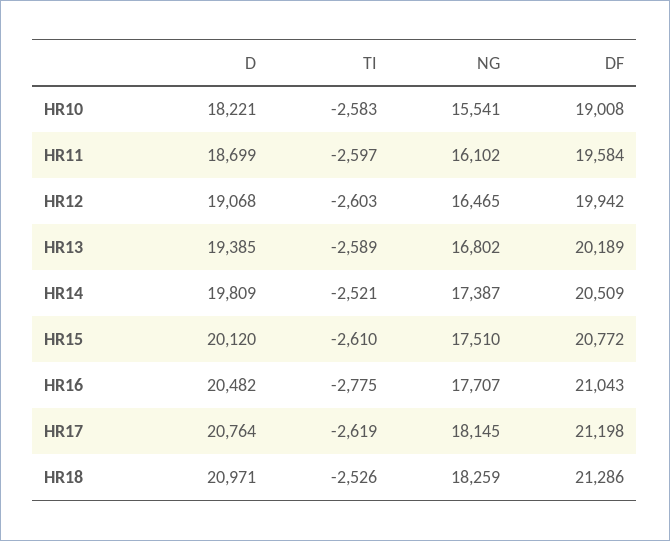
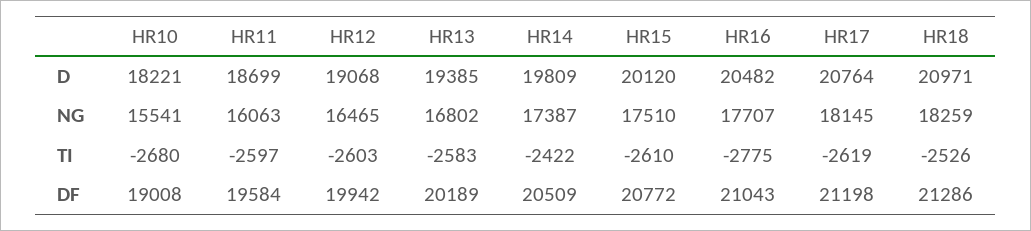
TI, HR10: -2583 -> -2680
NG, HR11: 16102 -> 16063
TI, HR13: -2589 -> -2583
TI, HR14: -2521 -> -2422

